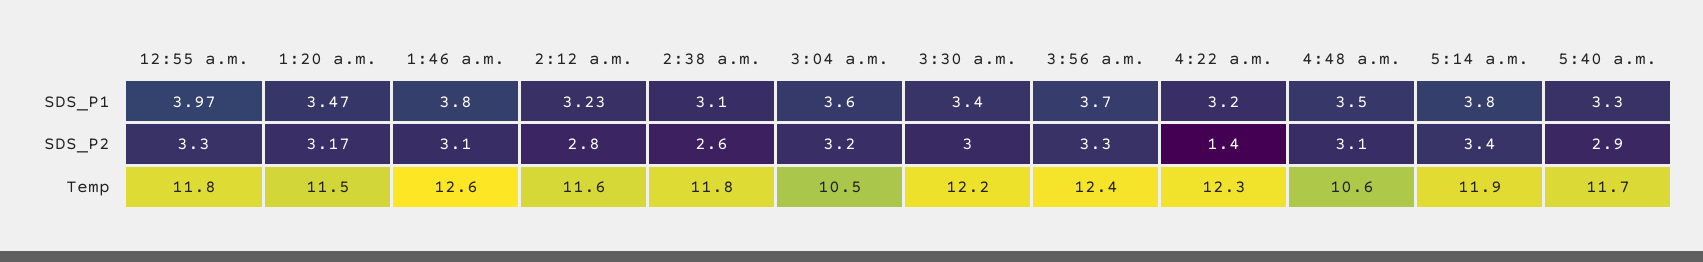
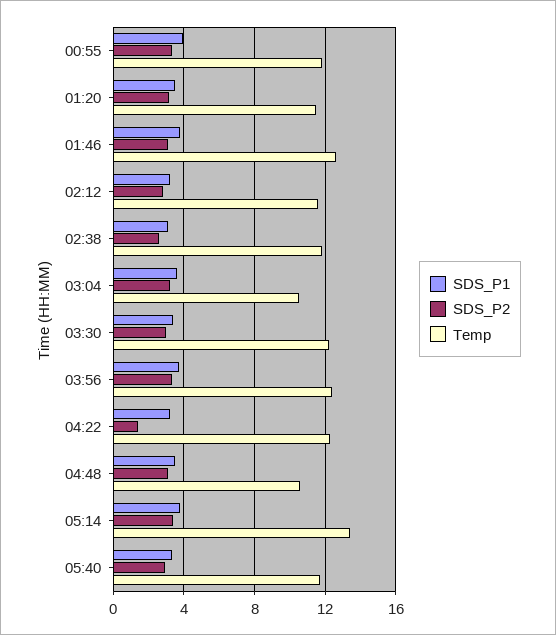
Temp, 5:14 a.m.: 11.9 -> 13.5

